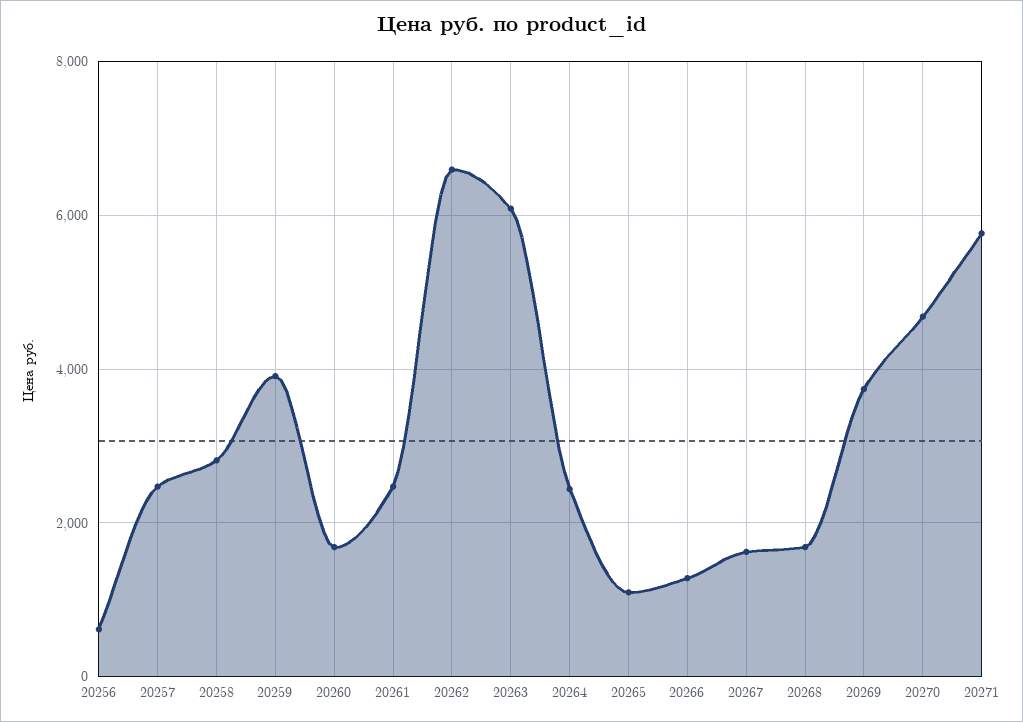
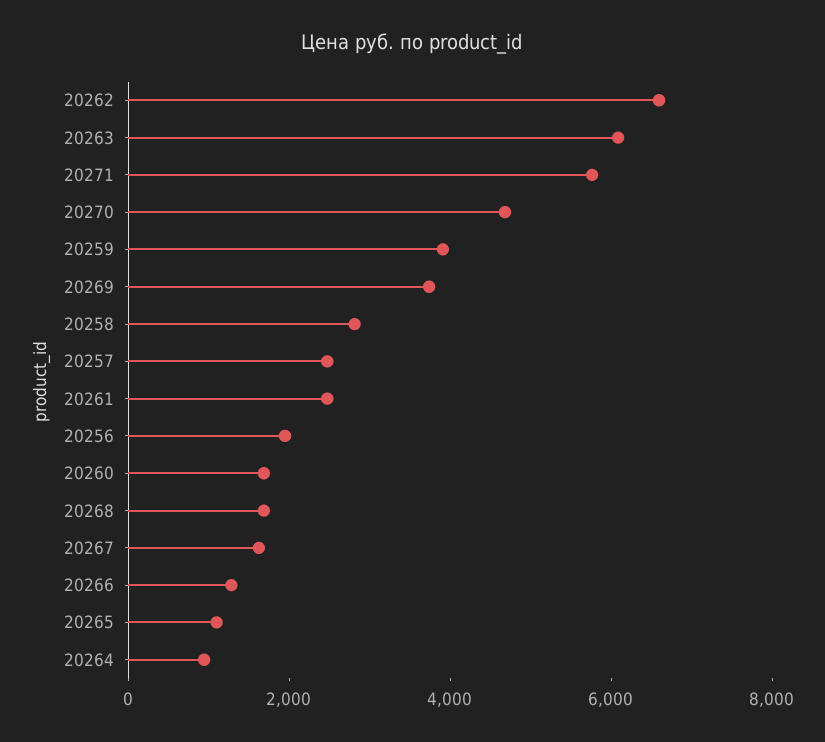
20256: 600 -> 2000
20264: 2400 -> 1000

